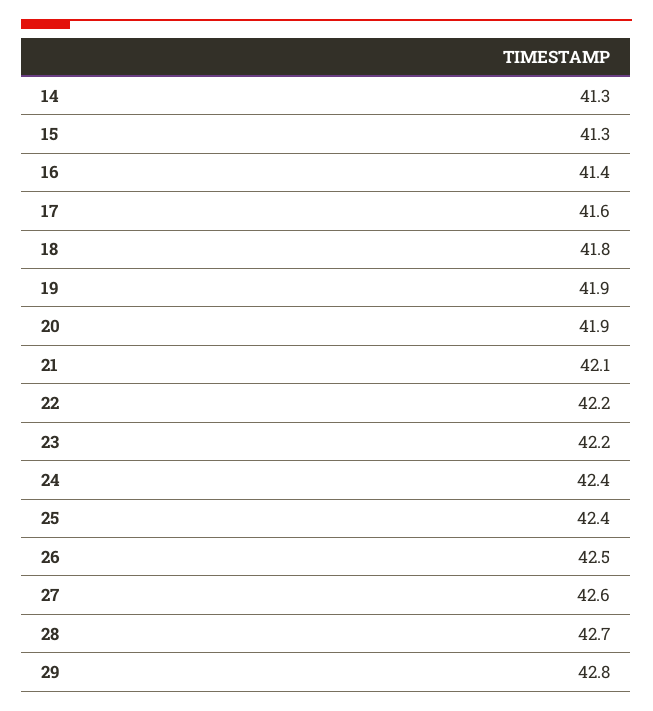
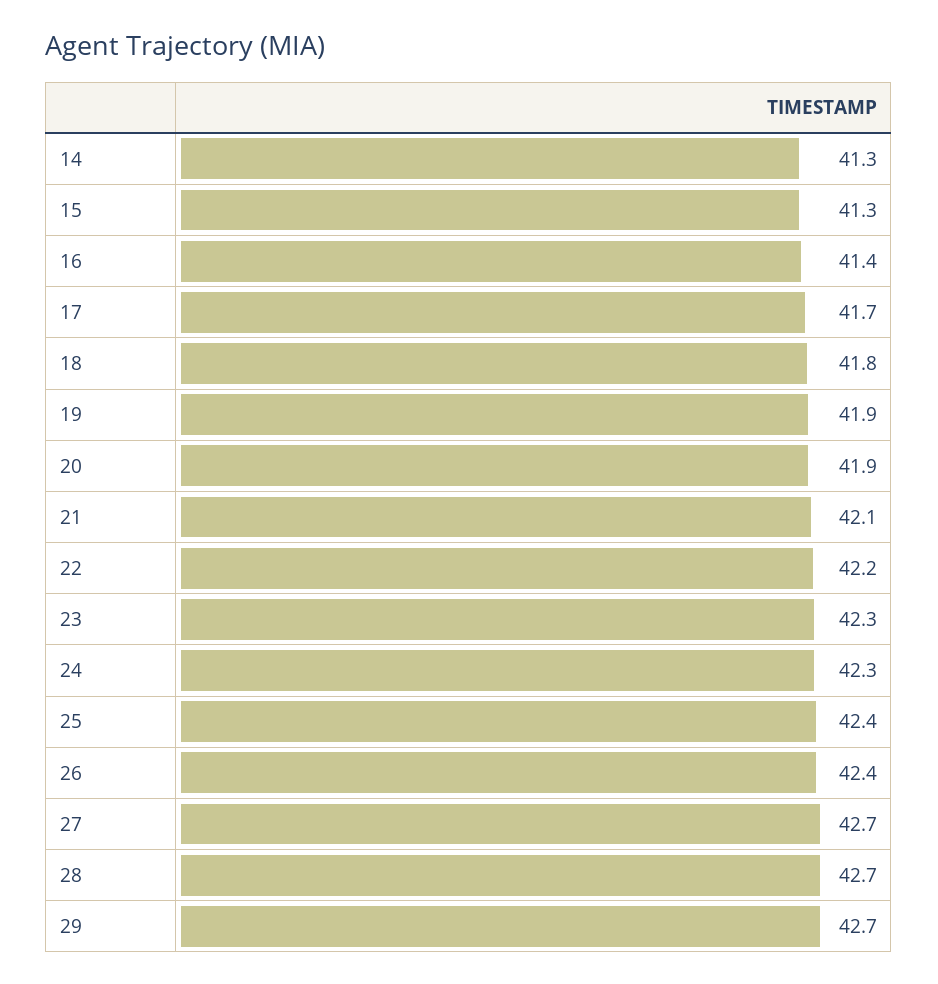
17: 41.6 -> 41.7
23: 42.2 -> 42.3
24: 42.4 -> 42.3
26: 42.5 -> 42.4
27: 42.6 -> 42.7
29: 42.8 -> 42.7

